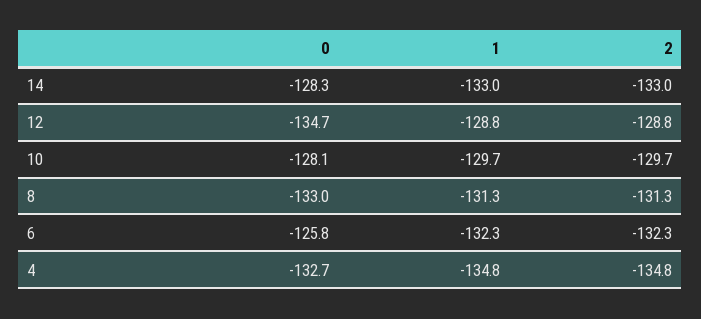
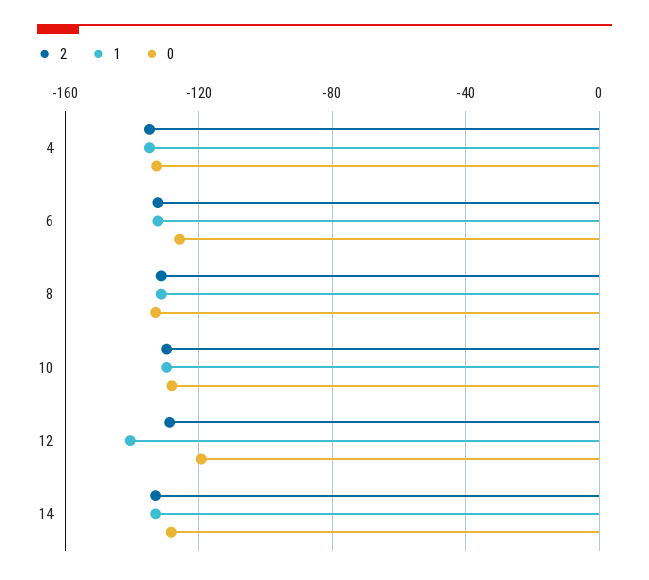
0, 12: -134.7 -> -120
1, 12: -128.8 -> -140

